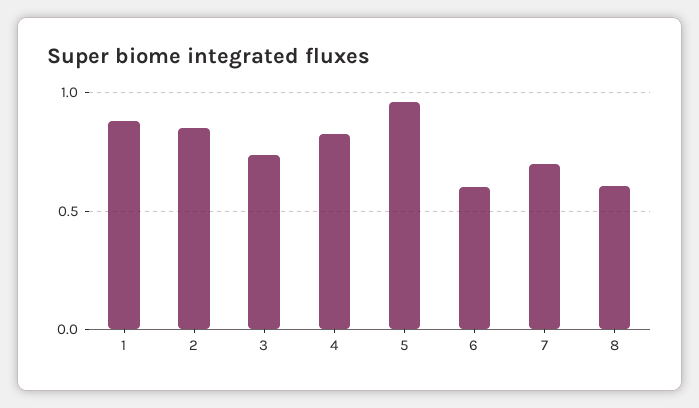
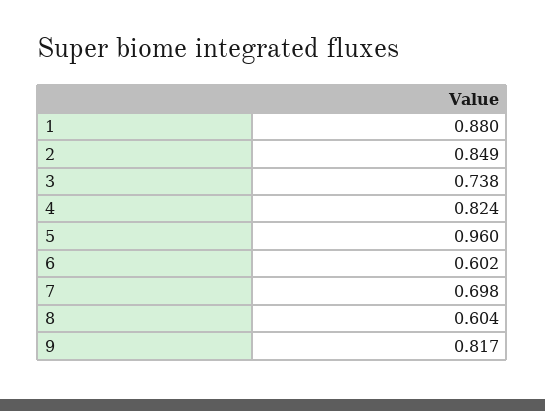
9: none -> 0.817

